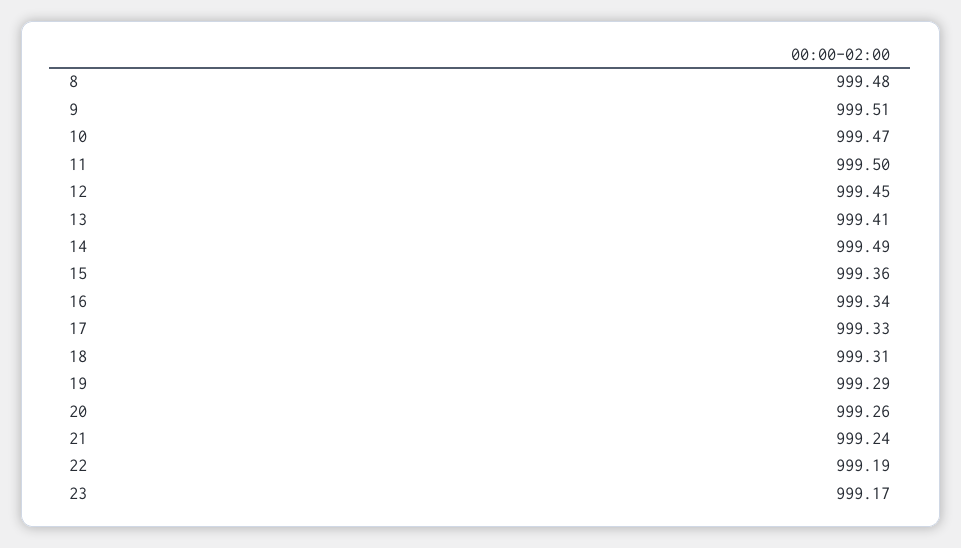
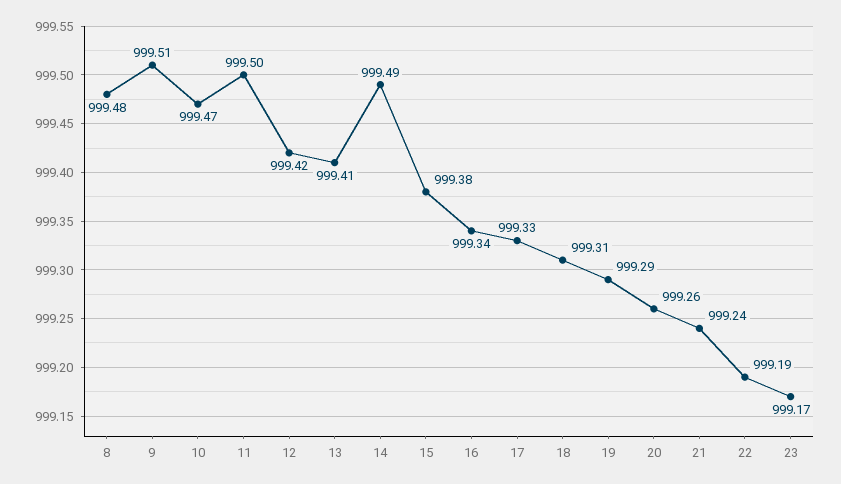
12: 999.45 -> 999.42
15: 999.36 -> 999.38

